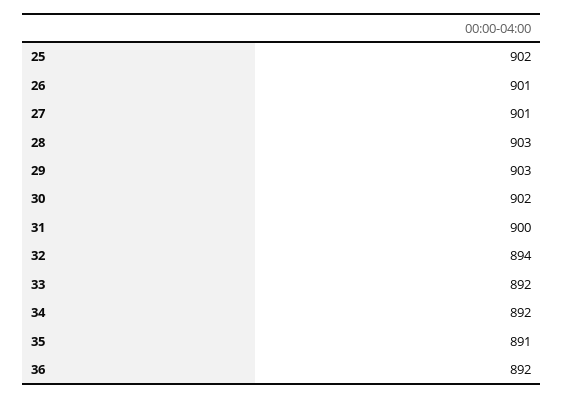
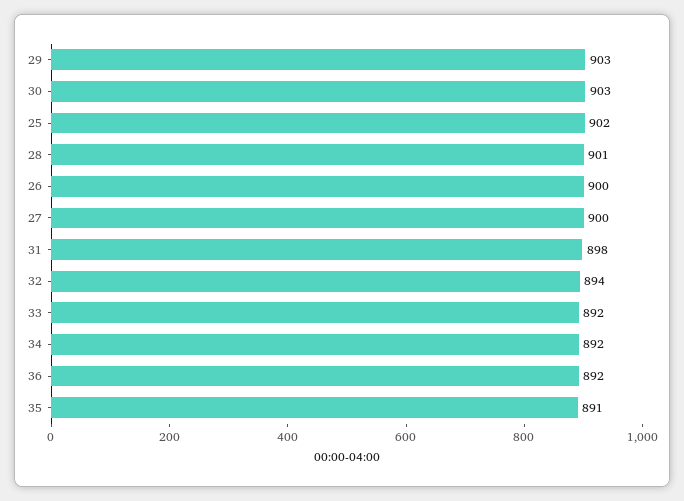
26: 901 -> 900
27: 901 -> 900
28: 903 -> 901
30: 902 -> 903
31: 900 -> 898

